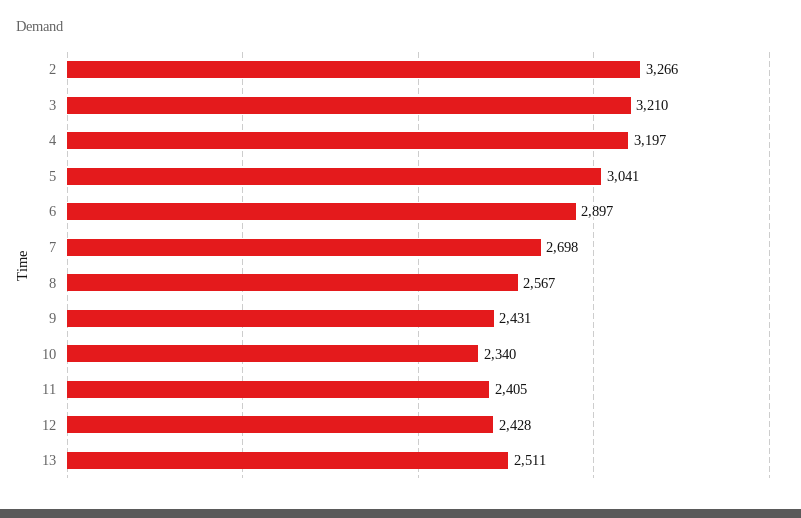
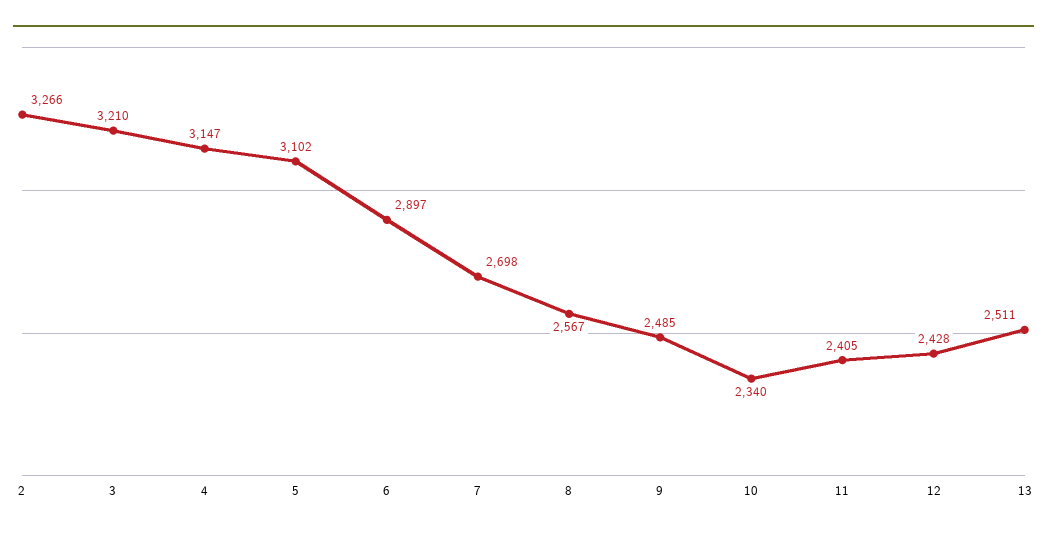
4: 3197 -> 3147
5: 3041 -> 3102
9: 2431 -> 2485

